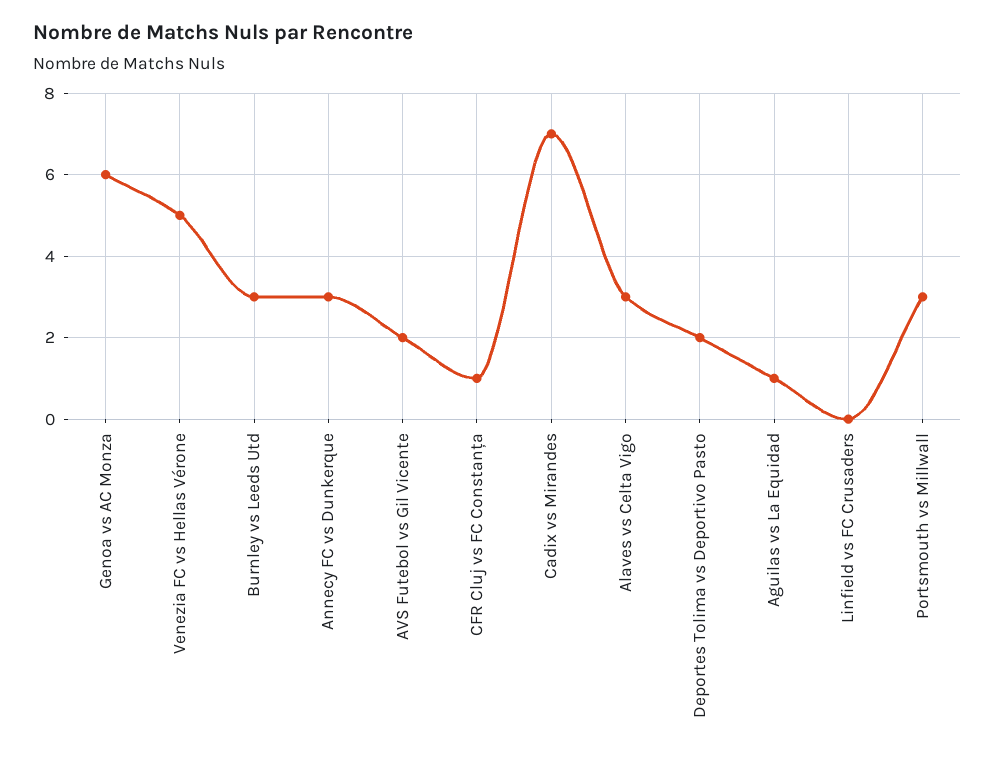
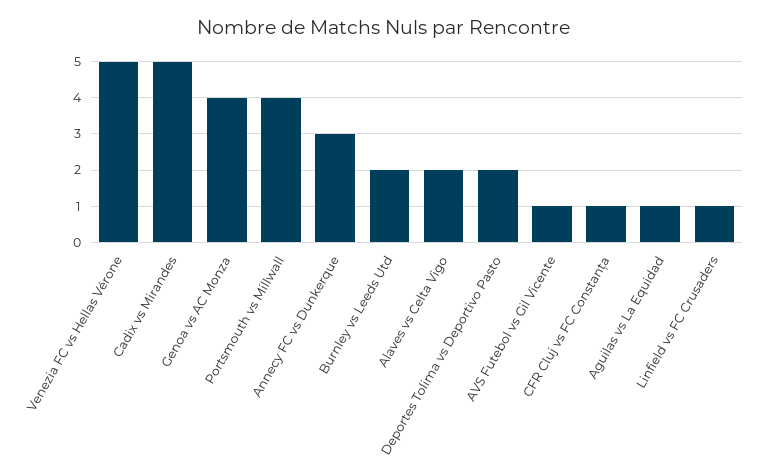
Genoa vs AC Monza: 6 -> 4
Burnley vs Leeds Utd: 3 -> 2
AVS Futebol vs Gil Vicente: 2 -> 1
Cadix vs Mirandes: 7 -> 5
Alaves vs Celta Vigo: 3 -> 2
Linfield vs FC Crusaders: 0 -> 1
Portsmouth vs Millwall: 3 -> 4

